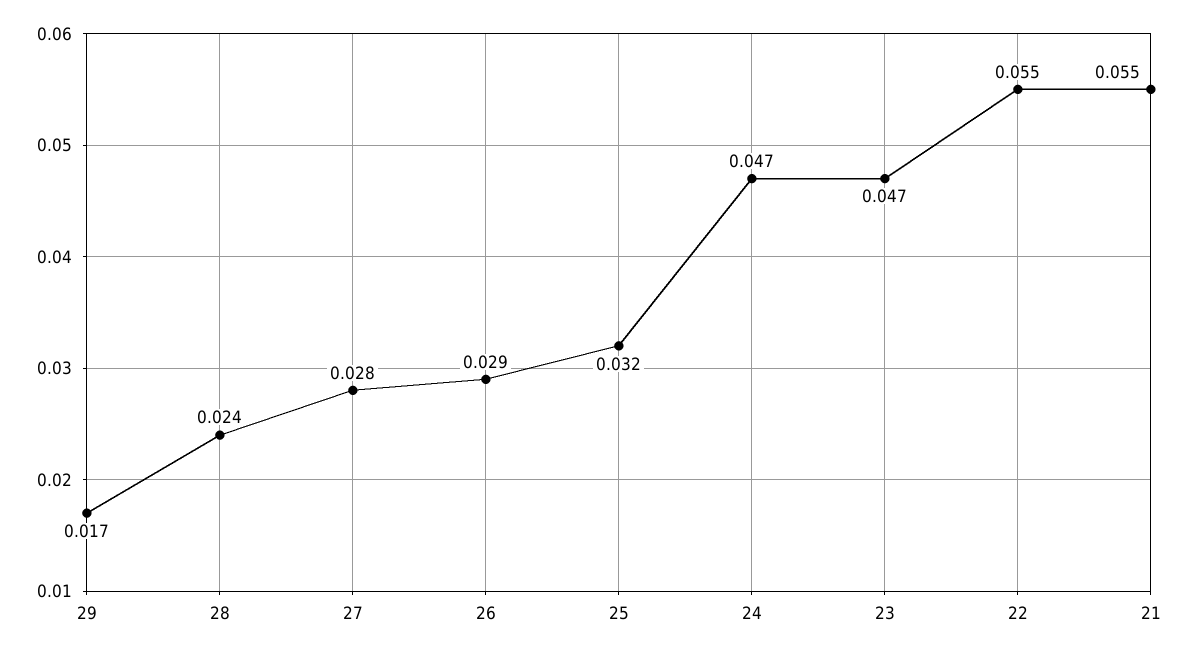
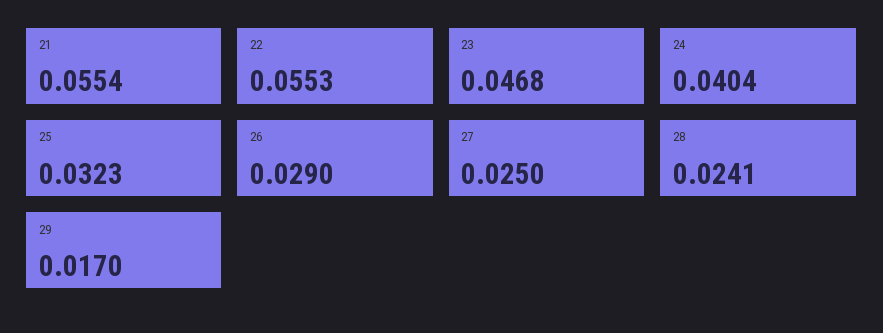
27: 0.028 -> 0.025
24: 0.047 -> 0.0404

